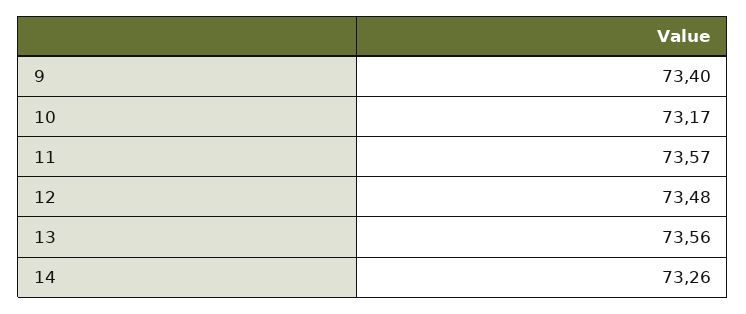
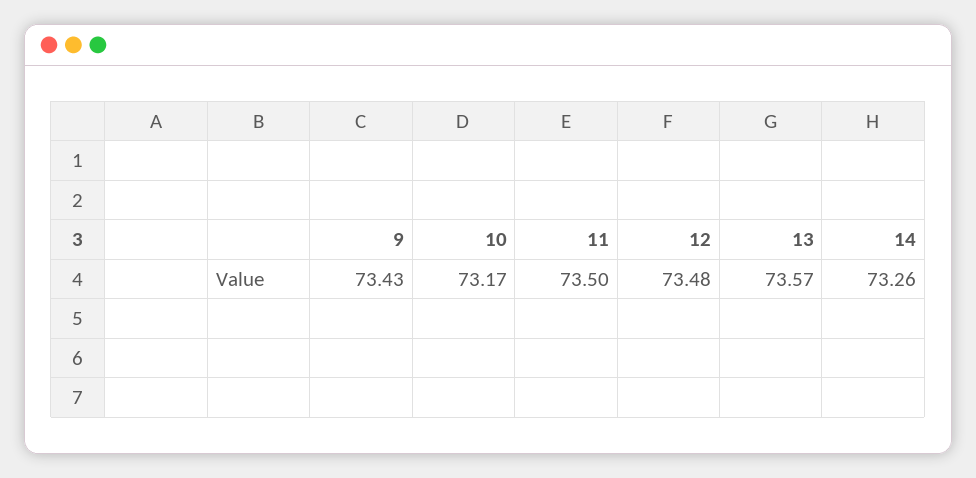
9: 73.4 -> 73.43
11: 73.57 -> 73.5
13: 73.56 -> 73.57

